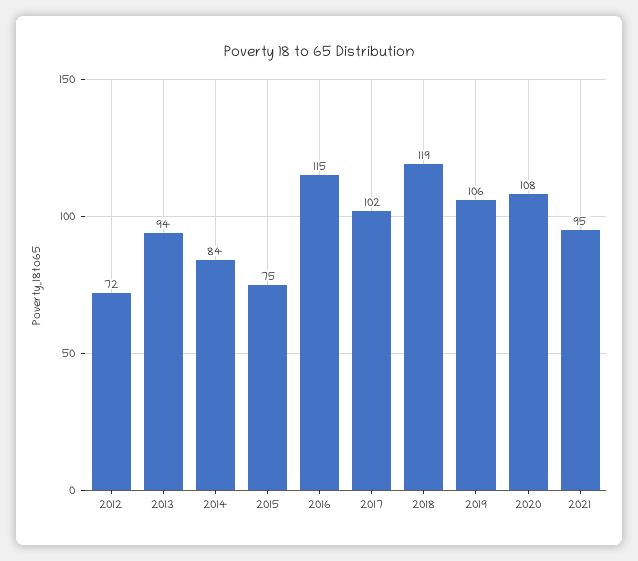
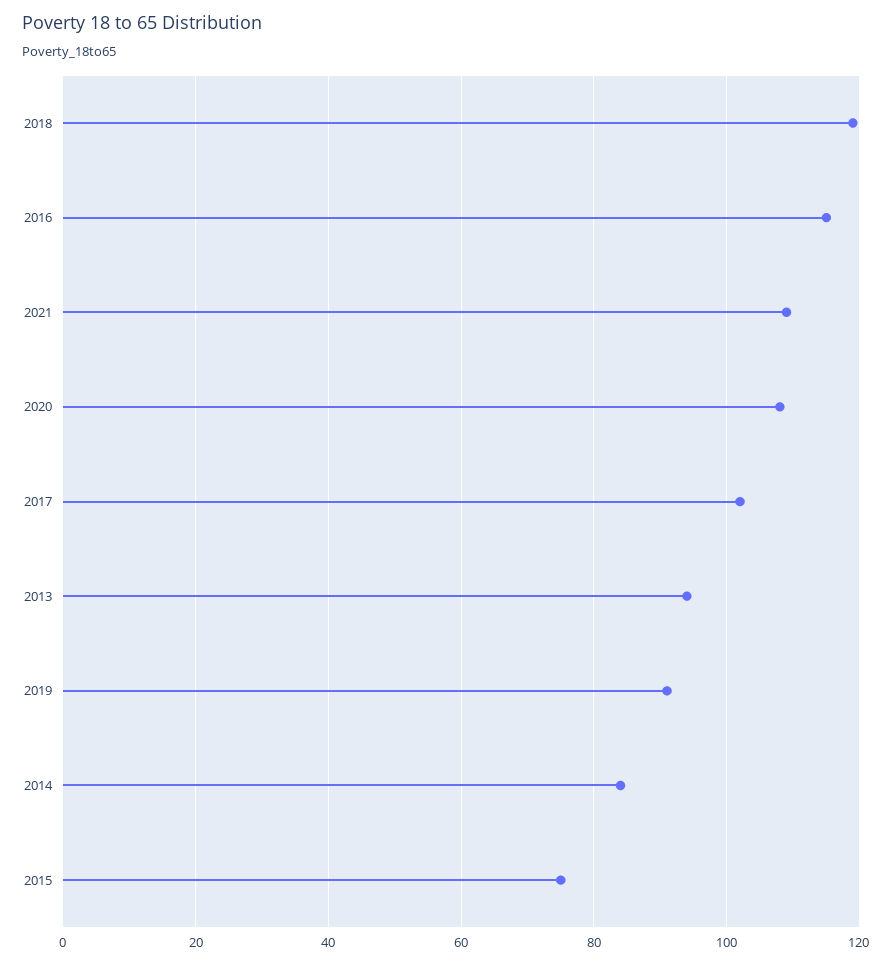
2012: 72 -> none
2019: 106 -> 90
2021: 95 -> 110

